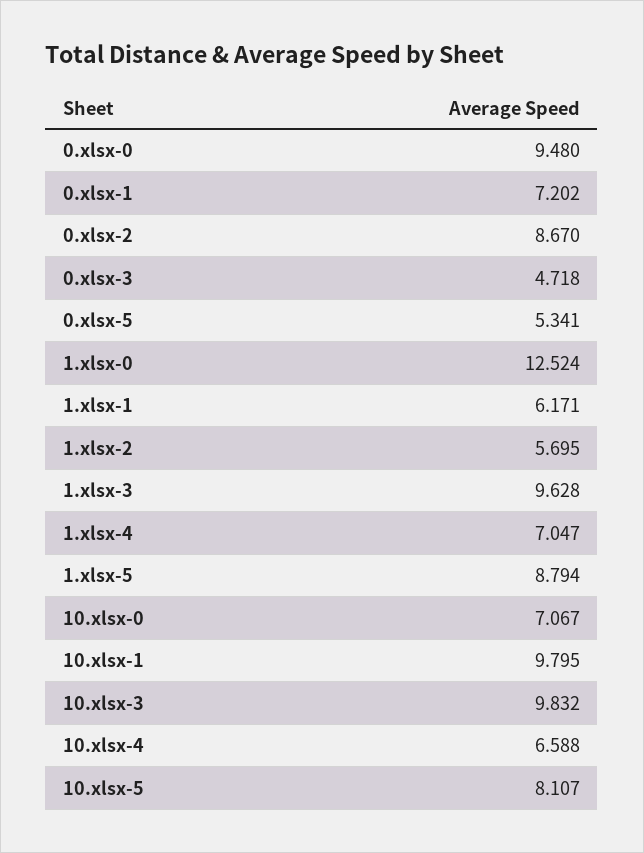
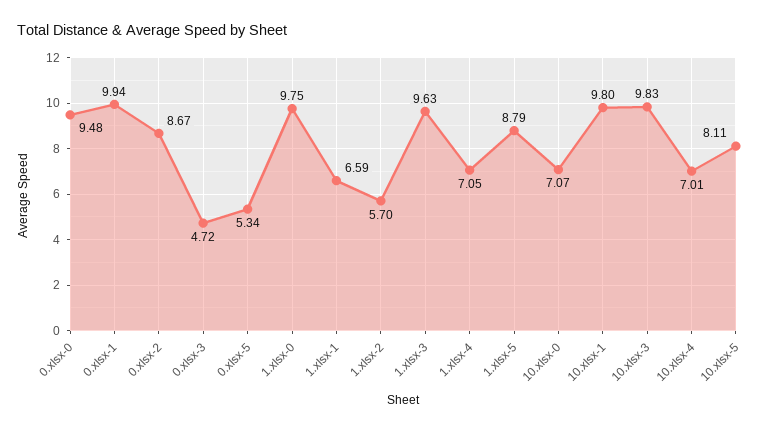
0.xlsx-1: 7.202 -> 9.94
1.xlsx-0: 12.524 -> 9.75
1.xlsx-1: 6.171 -> 6.59
10.xlsx-4: 6.588 -> 7.01

